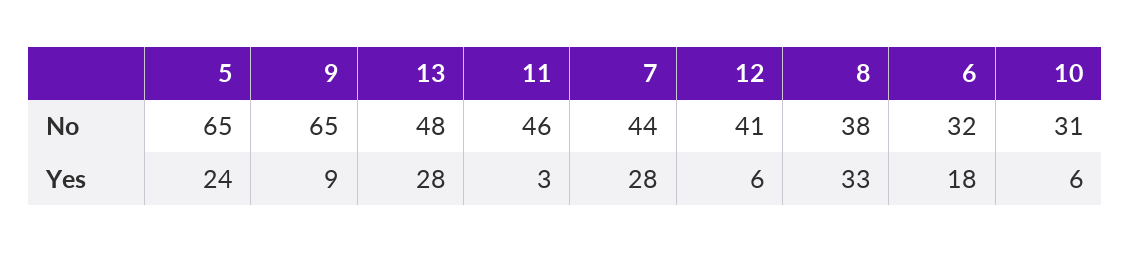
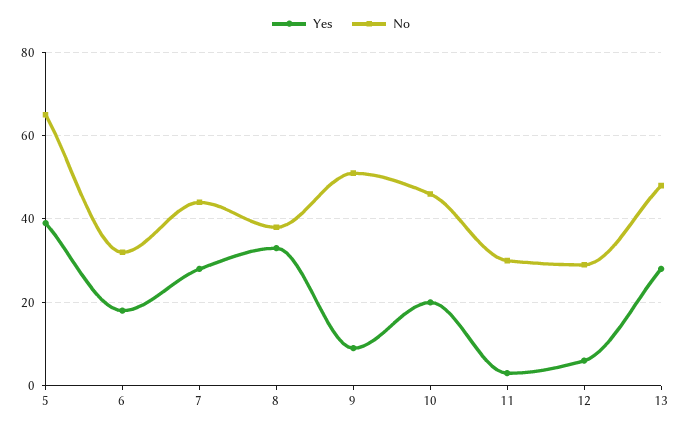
No, 9: 65 -> 50
No, 11: 46 -> 30
No, 12: 41 -> 30
No, 10: 31 -> 45
Yes, 5: 24 -> 40
Yes, 10: 6 -> 20

